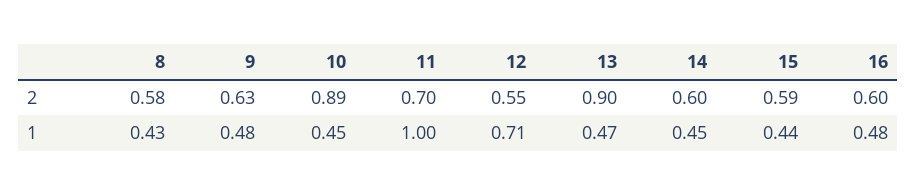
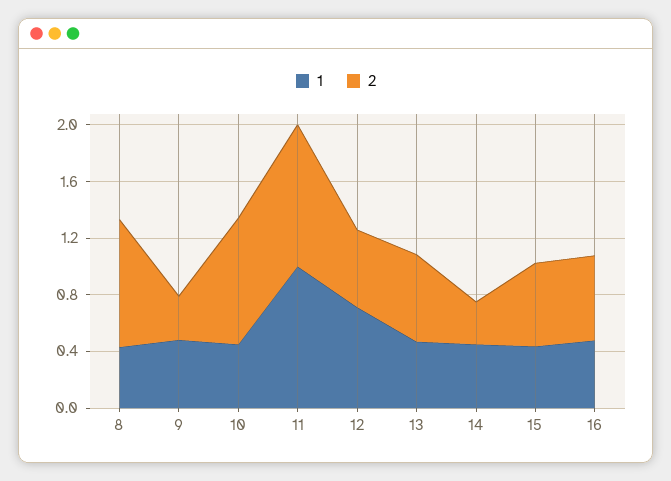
2, 8: 0.58 -> 0.9
2, 9: 0.63 -> 0.3
2, 11: 0.7 -> 1
2, 13: 0.9 -> 0.6
2, 14: 0.6 -> 0.3

